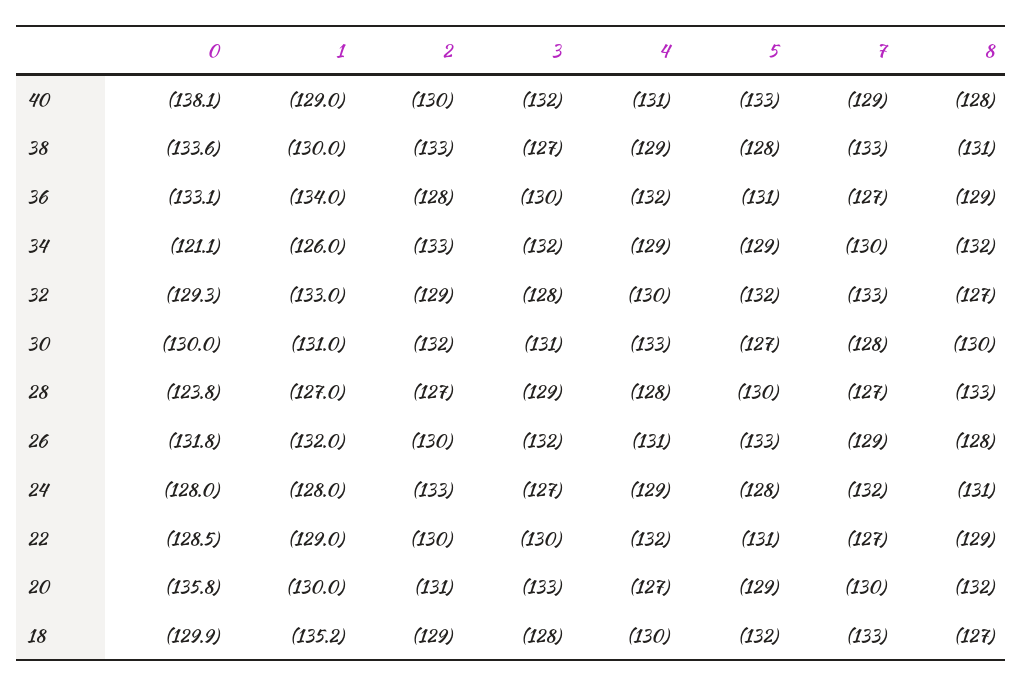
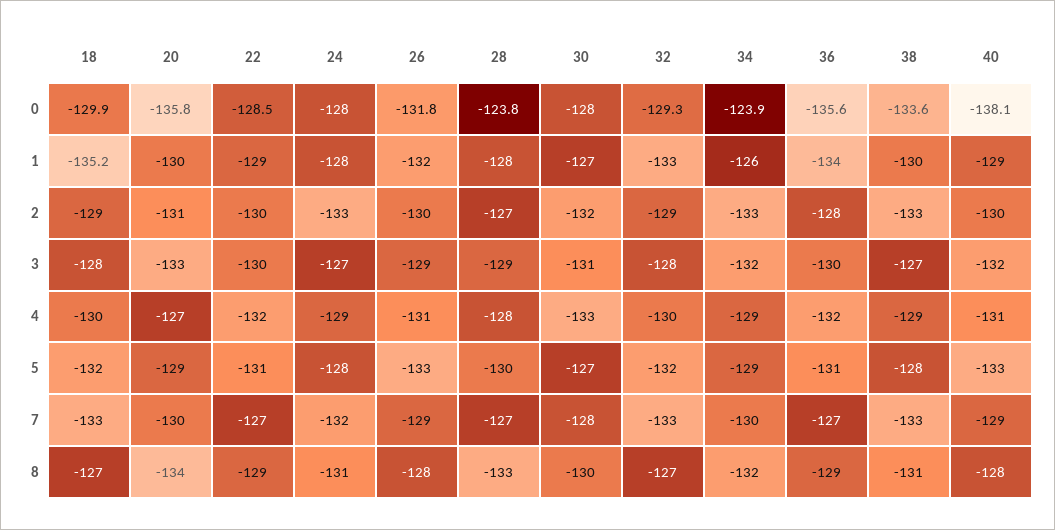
0, 36: -133.1 -> -135.6
0, 34: -121.1 -> -123.9
0, 30: -130 -> -128
1, 30: -131 -> -127
1, 28: -127 -> -128
3, 26: -132 -> -129
8, 20: -132 -> -134

